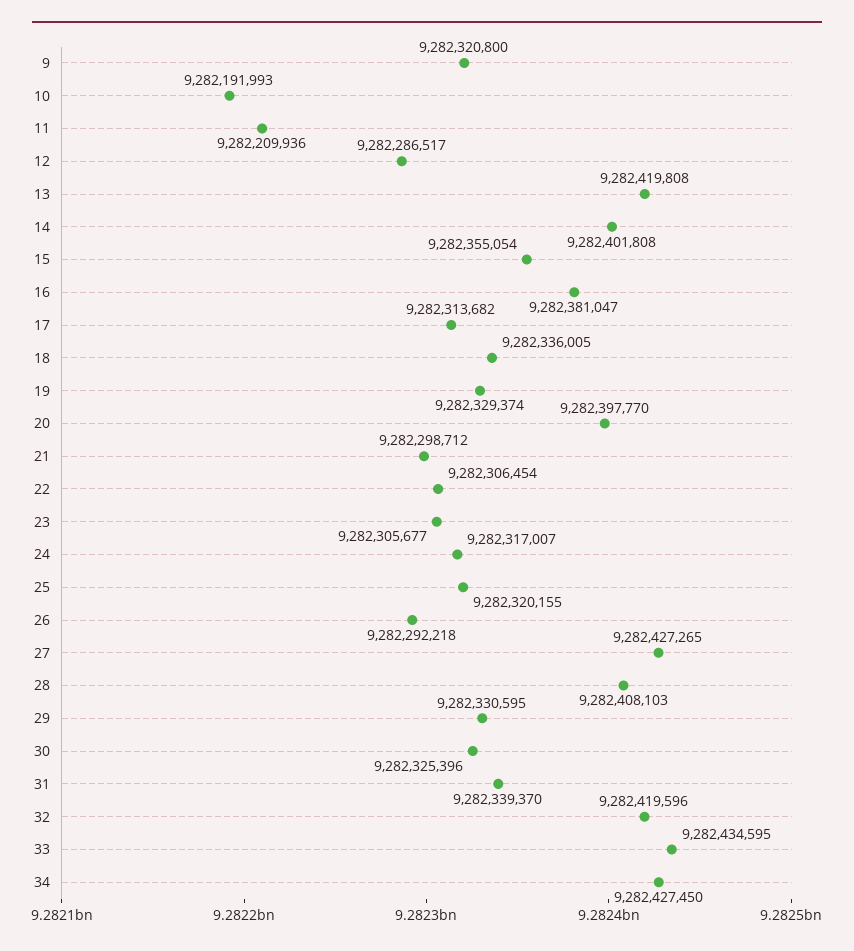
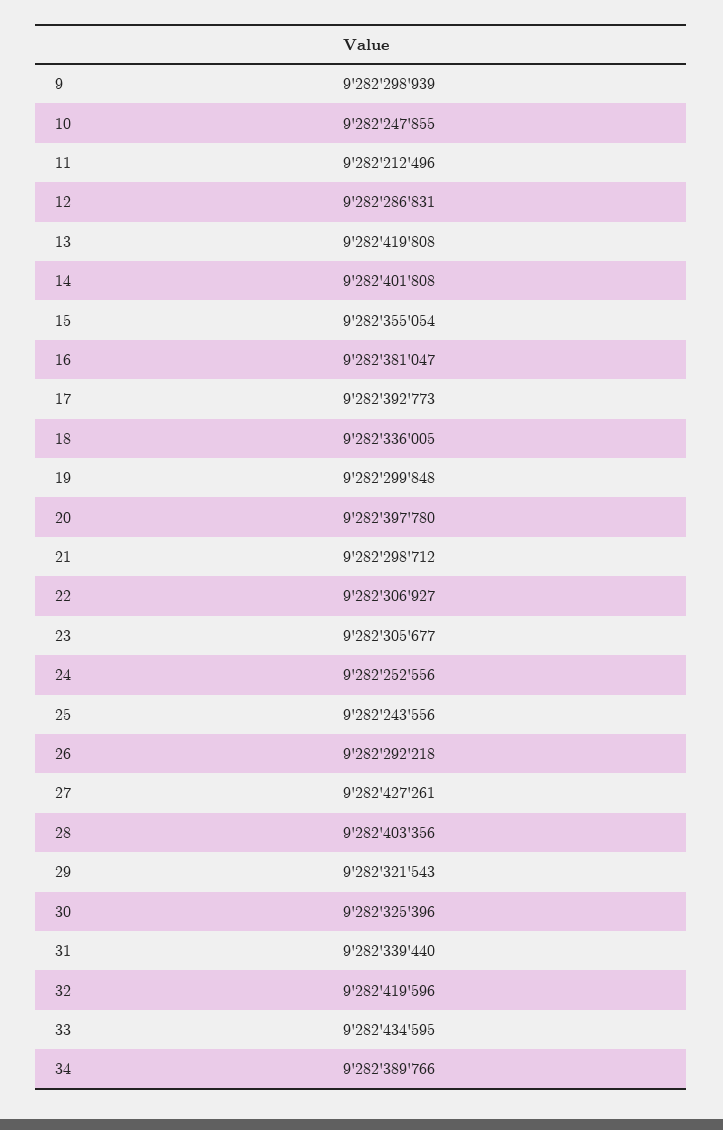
9: 9282320800 -> 9282298939
10: 9282191993 -> 9282247855
11: 9282209936 -> 9282212496
12: 9282286517 -> 9282286831
17: 9282313682 -> 9282392773
19: 9282329374 -> 9282299848
20: 9282397770 -> 9282397780
22: 9282306454 -> 9282306927
24: 9282317007 -> 9282252556
25: 9282320155 -> 9282243556
27: 9282427265 -> 9282427261
28: 9282408103 -> 9282403356
29: 9282330595 -> 9282321543
31: 9282339370 -> 9282339440
34: 9282427450 -> 9282389766

